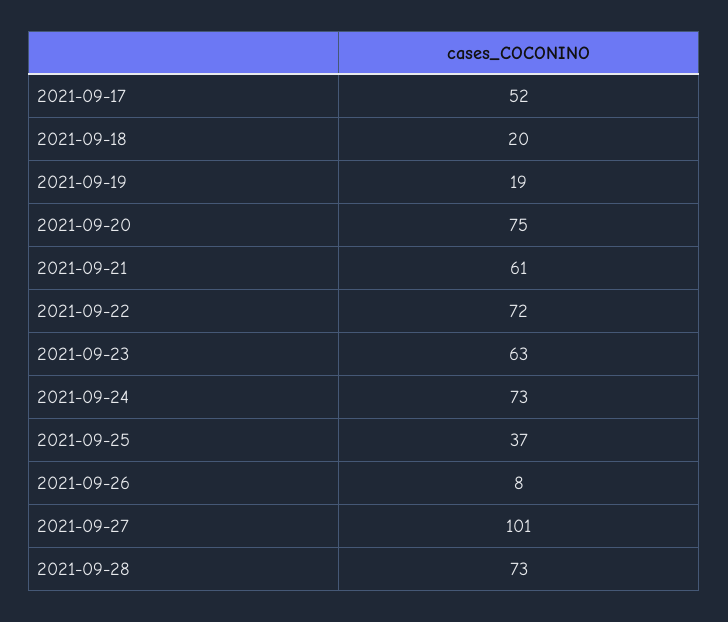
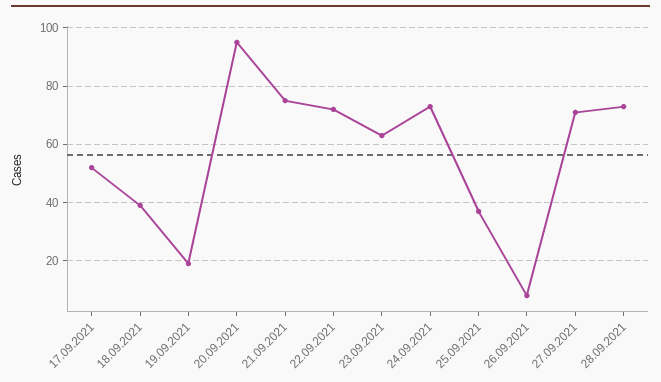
2021-09-18: 20 -> 40
2021-09-20: 75 -> 95
2021-09-21: 61 -> 75
2021-09-27: 101 -> 70

